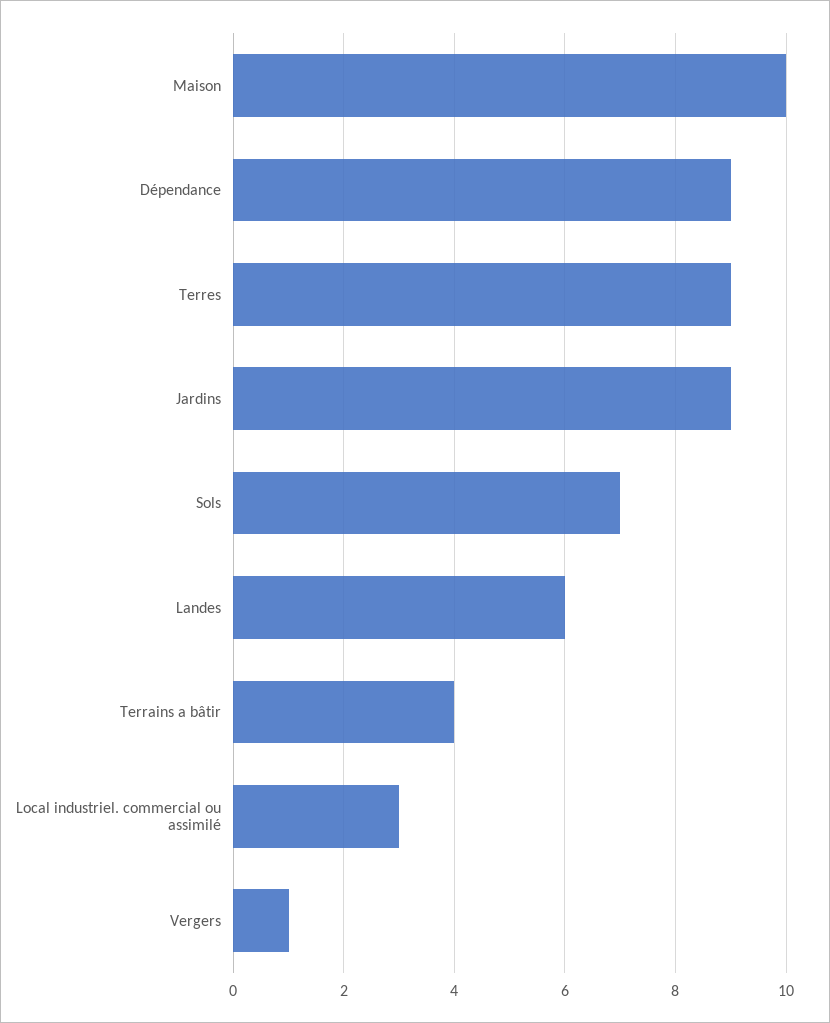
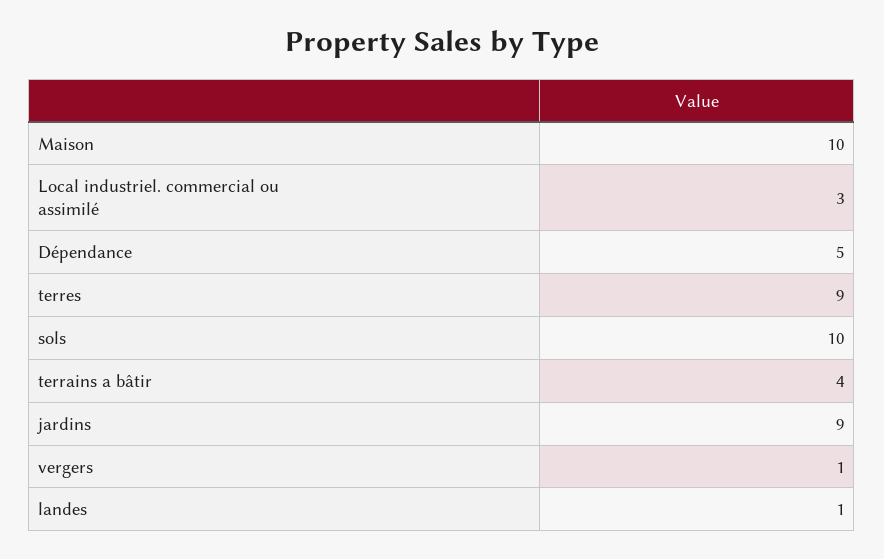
Dépendance: 9 -> 5
Sols: 7 -> 10
Landes: 6 -> 1

